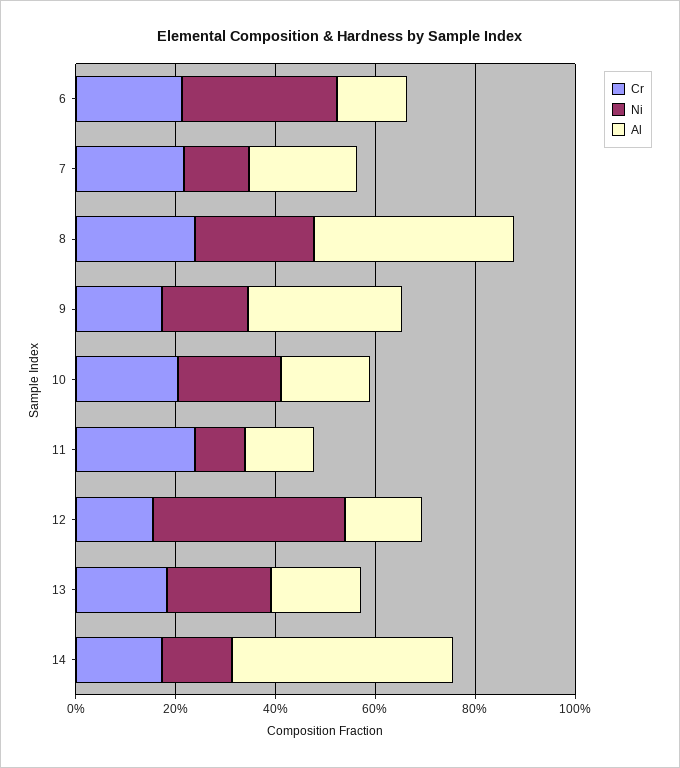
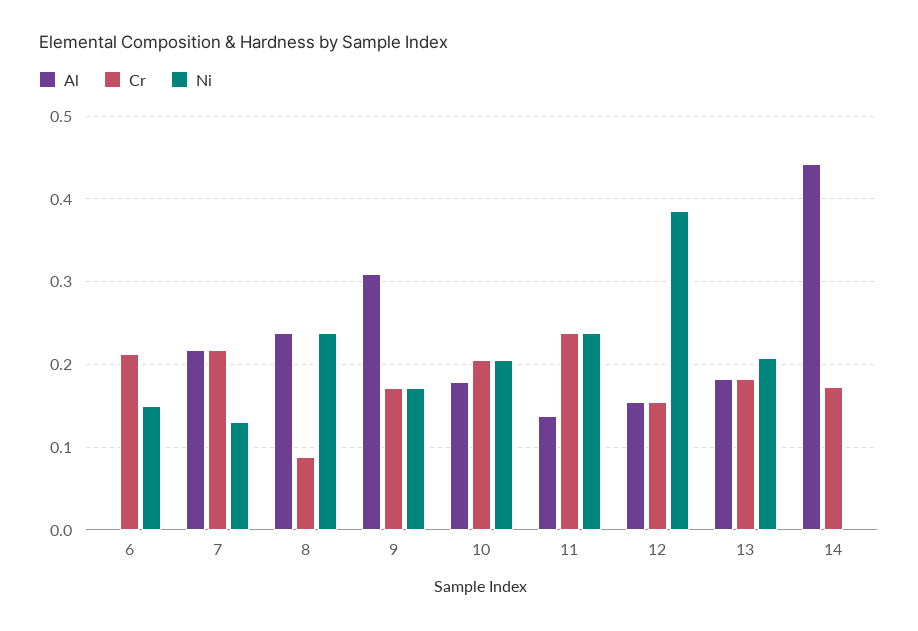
Ni, 6: 0.3 -> 0.15
Al, 6: 0.15 -> 0
Cr, 8: 0.25 -> 0.09
Al, 8: 0.4 -> 0.24
Ni, 11: 0.1 -> 0.24
Ni, 14: 0.15 -> 0

